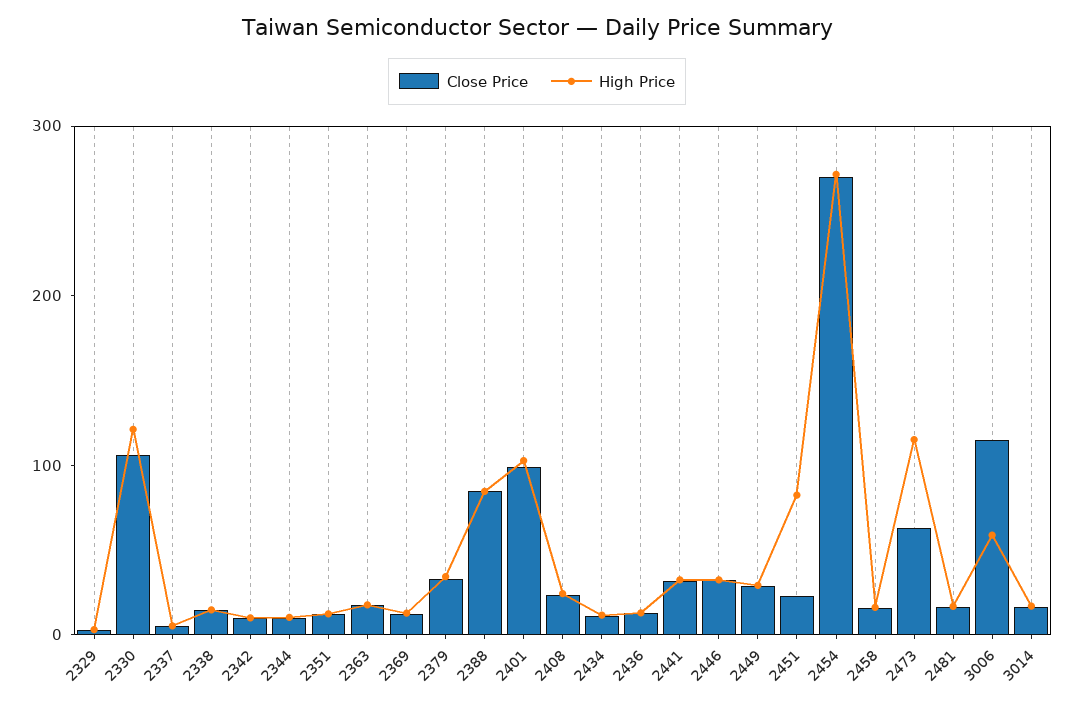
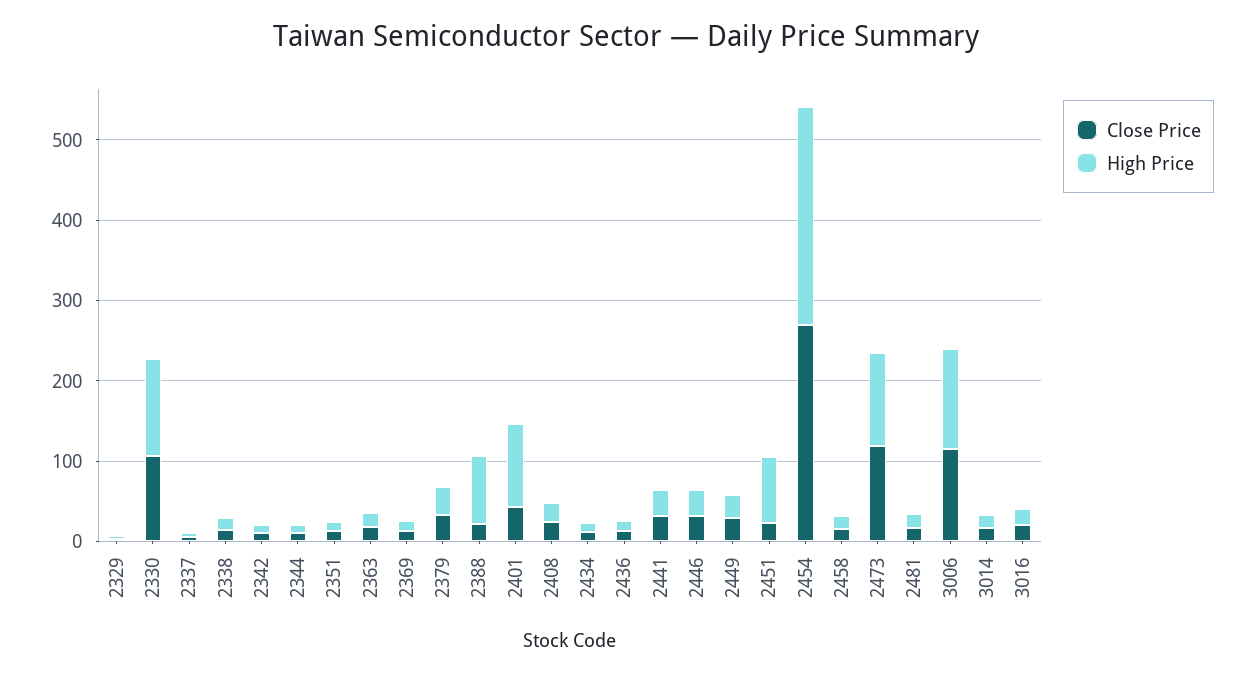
Close Price, 2388: 80 -> 20
Close Price, 2401: 100 -> 40
Close Price, 2473: 60 -> 120
High Price, 3006: 60 -> 120
Close Price, 3016: none -> 20
High Price, 3016: none -> 20

